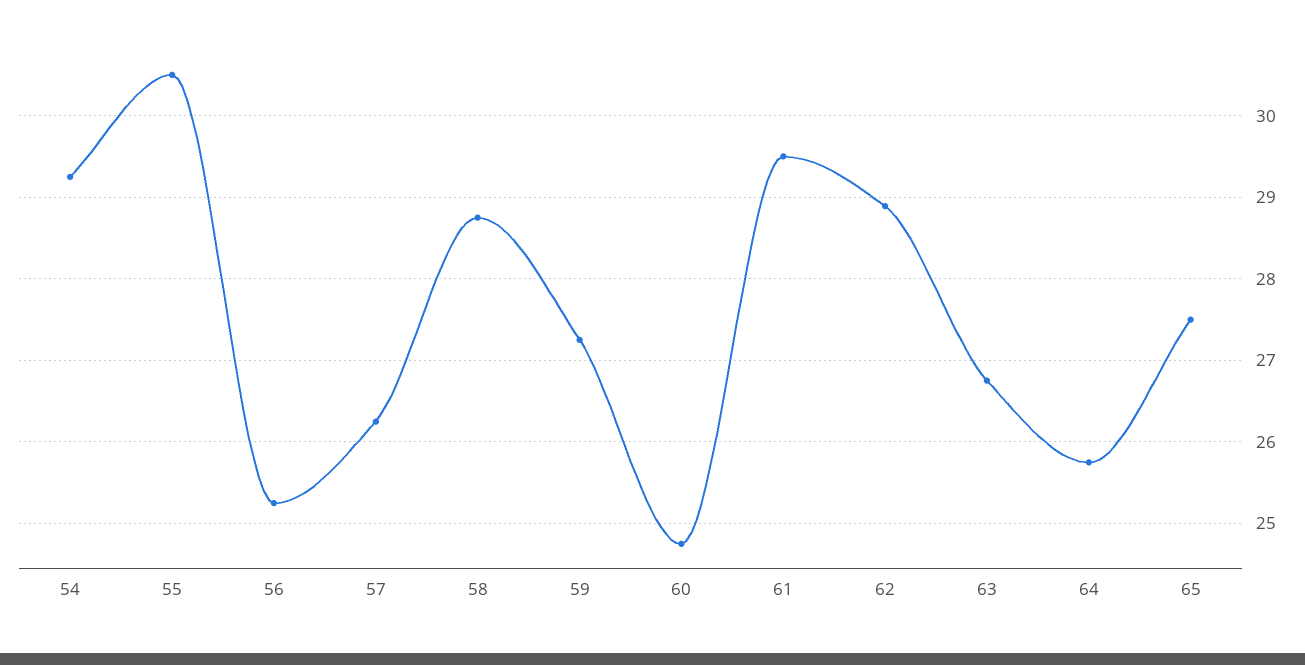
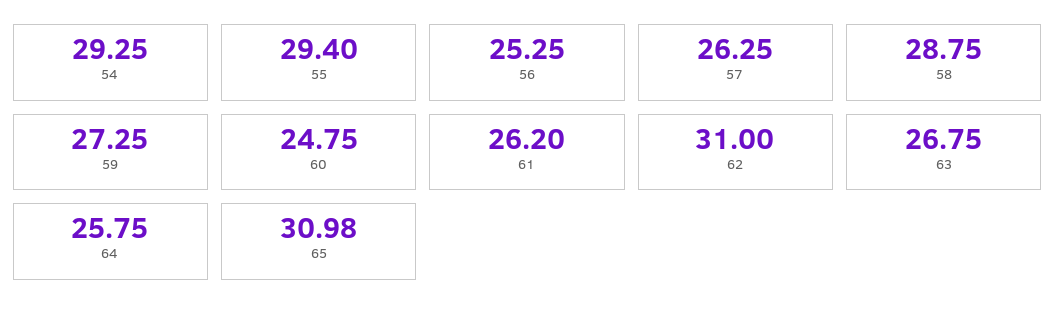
55: 30.5 -> 29.4
61: 29.5 -> 26.2
62: 28.9 -> 31
65: 27.5 -> 30.98

